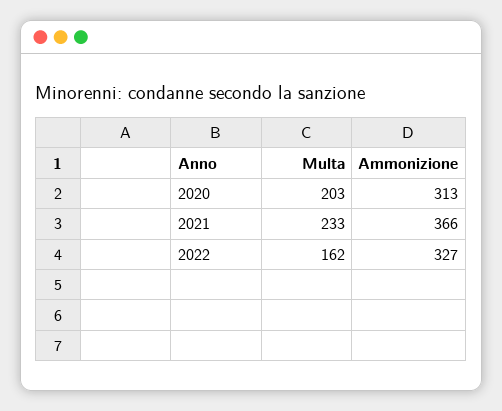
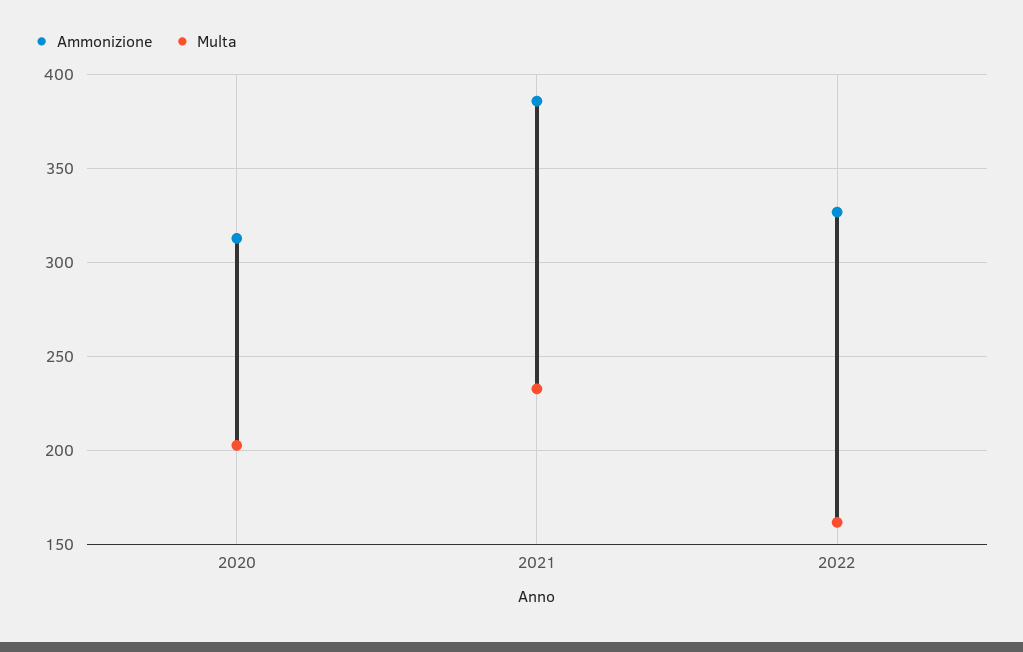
Ammonizione, 2021: 366 -> 385

